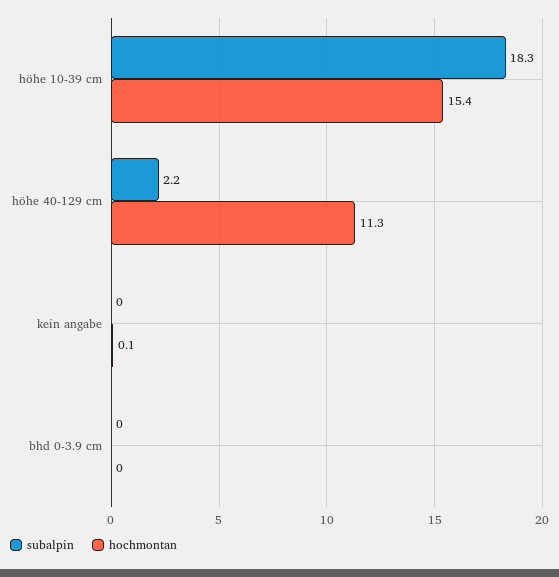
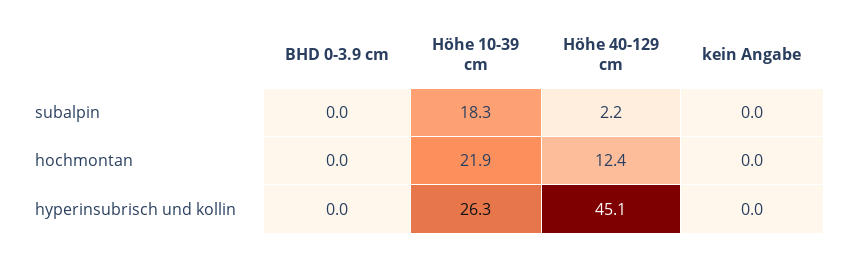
hochmontan, höhe 10-39 cm: 15.4 -> 21.9
hochmontan, höhe 40-129 cm: 11.3 -> 12.4
hochmontan, kein angabe: 0.1 -> 0
hyperinsubrisch und kollin, bhd 0-3.9 cm: none -> 0
hyperinsubrisch und kollin, höhe 10-39 cm: none -> 26.3
hyperinsubrisch und kollin, höhe 40-129 cm: none -> 45.1
hyperinsubrisch und kollin, kein angabe: none -> 0

